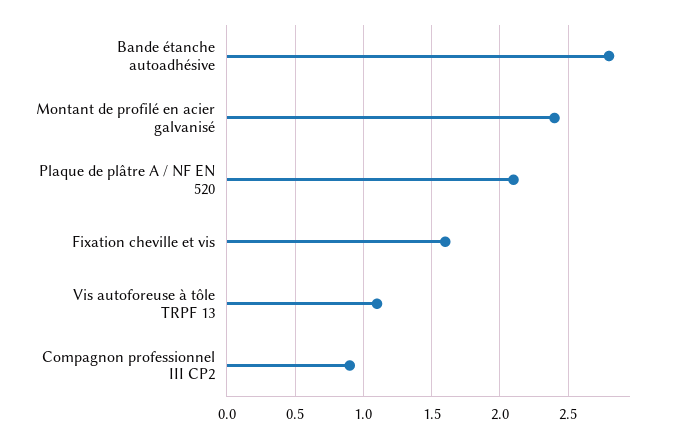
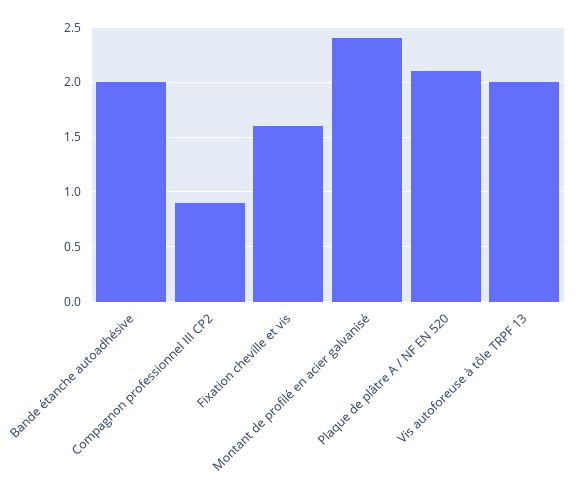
Bande étanche autoadhésive: 2.8 -> 2
Vis autoforeuse à tôle TRPF 13: 1.1 -> 2

